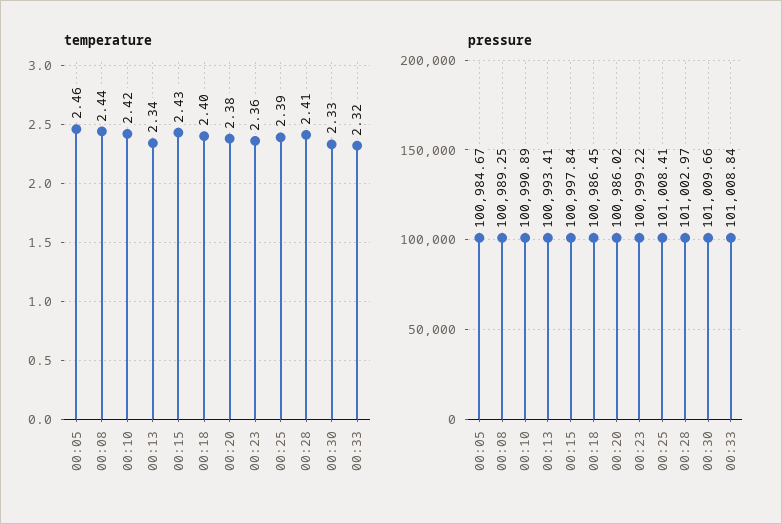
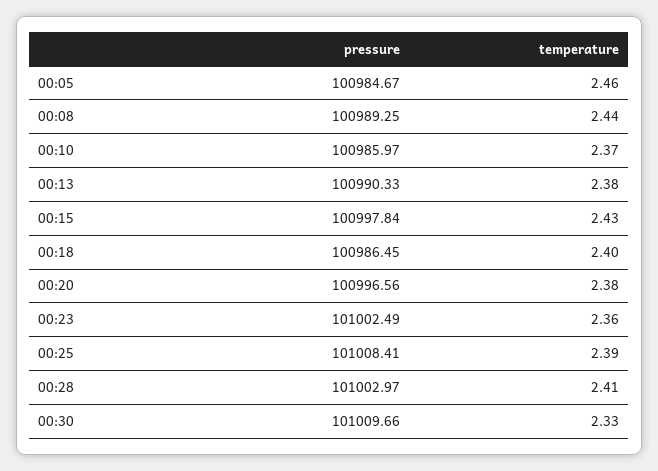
temperature, 00:10: 2.42 -> 2.37
temperature, 00:13: 2.34 -> 2.38
temperature, 00:33: 2.32 -> none
pressure, 00:10: 100990.89 -> 100985.97
pressure, 00:13: 100993.41 -> 100990.33
pressure, 00:20: 100986.02 -> 100996.56
pressure, 00:23: 100999.22 -> 101002.49
pressure, 00:33: 101008.84 -> none

